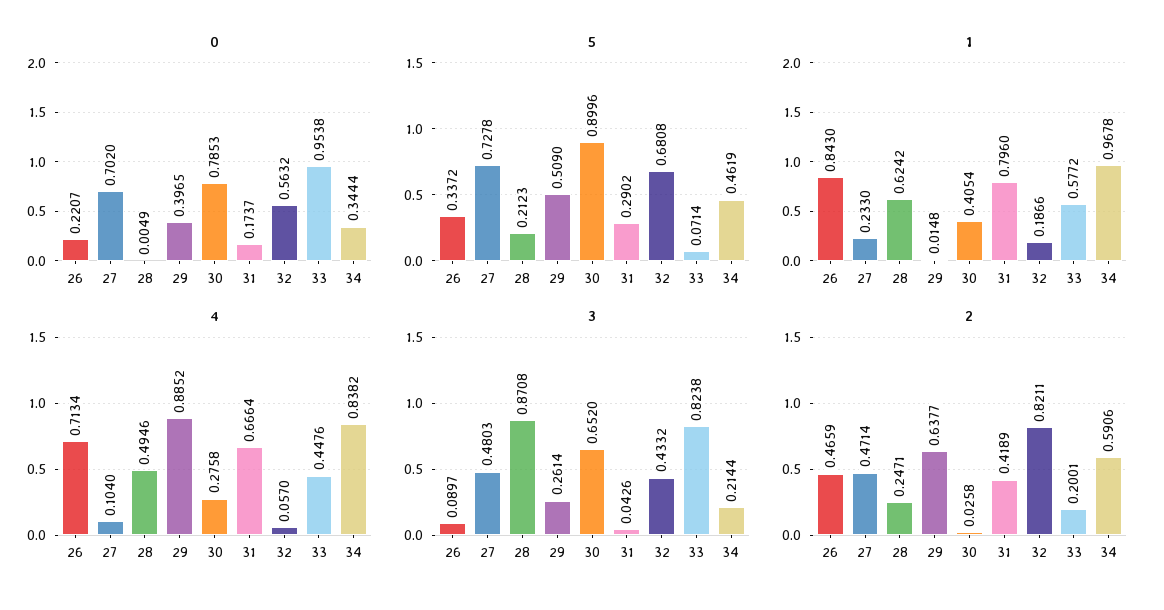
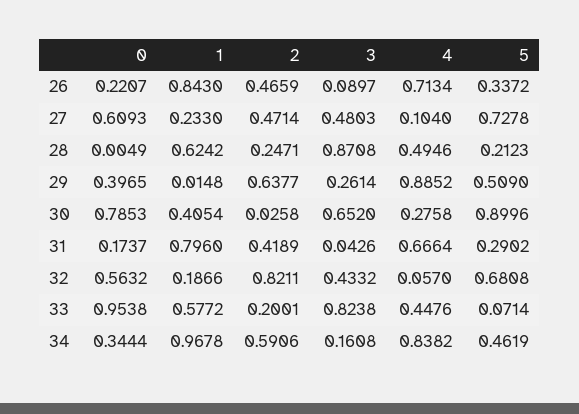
0, 27: 0.702 -> 0.6093
3, 34: 0.2144 -> 0.1608

